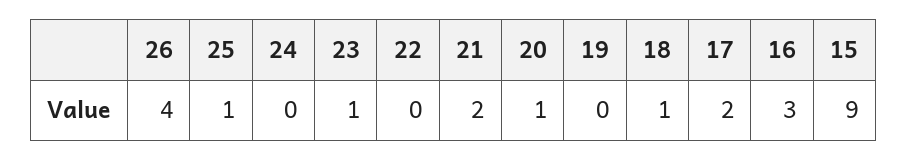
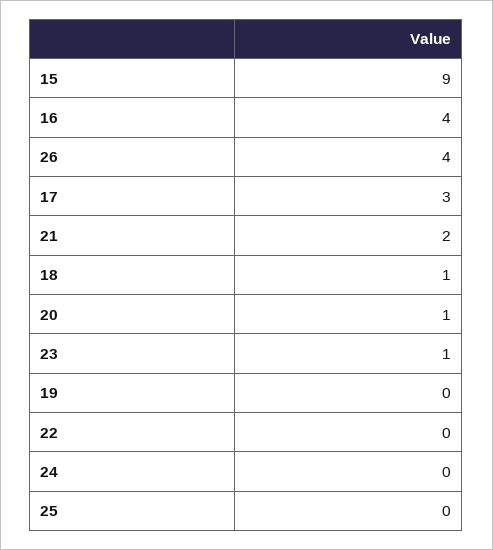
25: 1 -> 0
17: 2 -> 3
16: 3 -> 4

